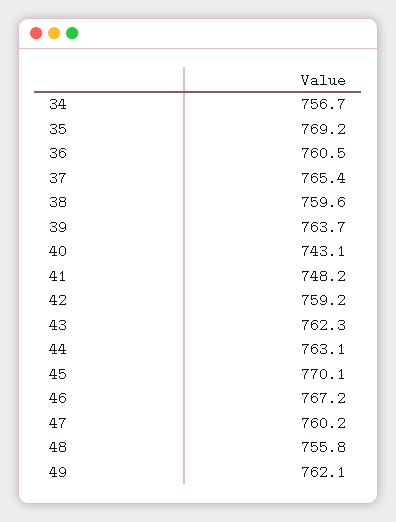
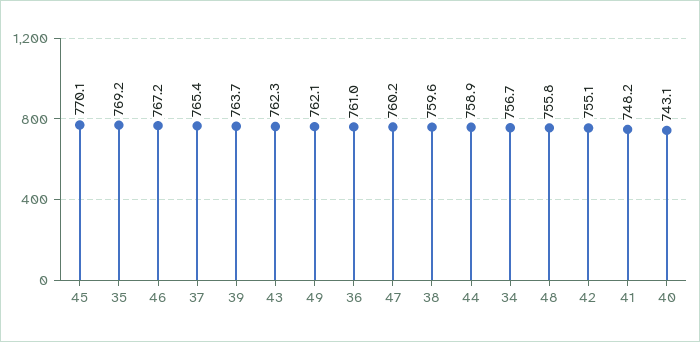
36: 760.5 -> 761
42: 759.2 -> 755.1
44: 763.1 -> 758.9

